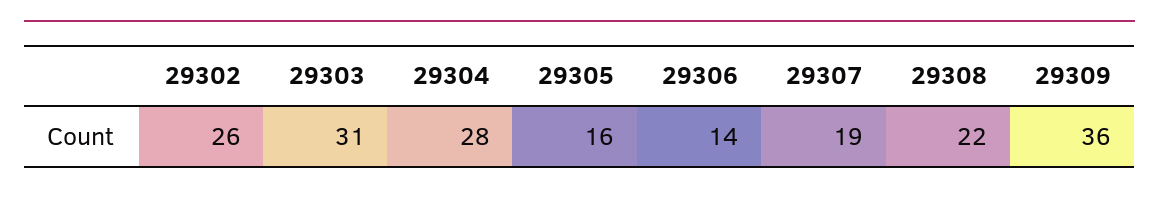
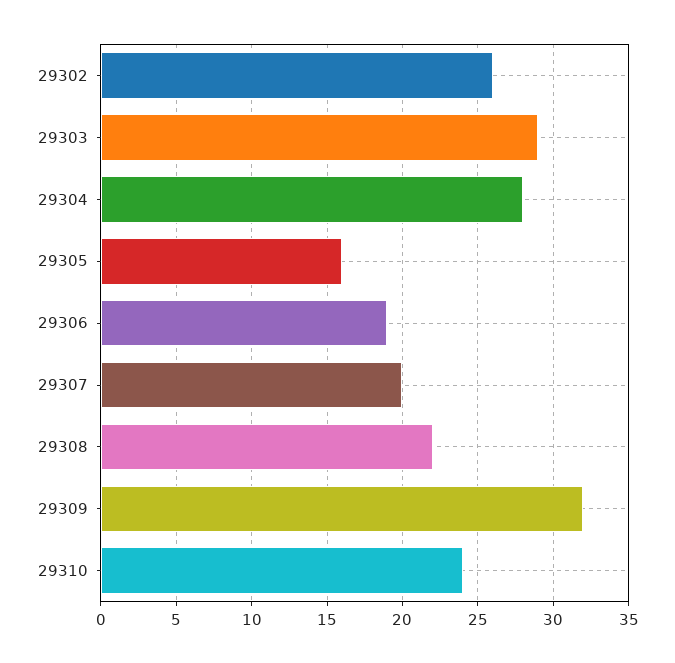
29303: 31 -> 29
29306: 14 -> 19
29307: 19 -> 20
29309: 36 -> 32
29310: none -> 24

